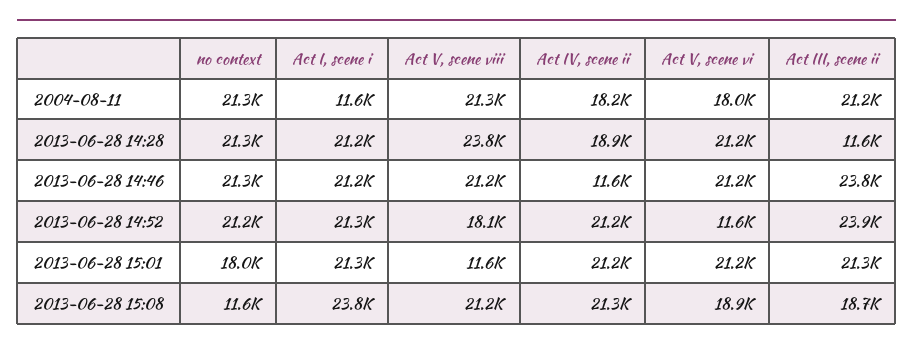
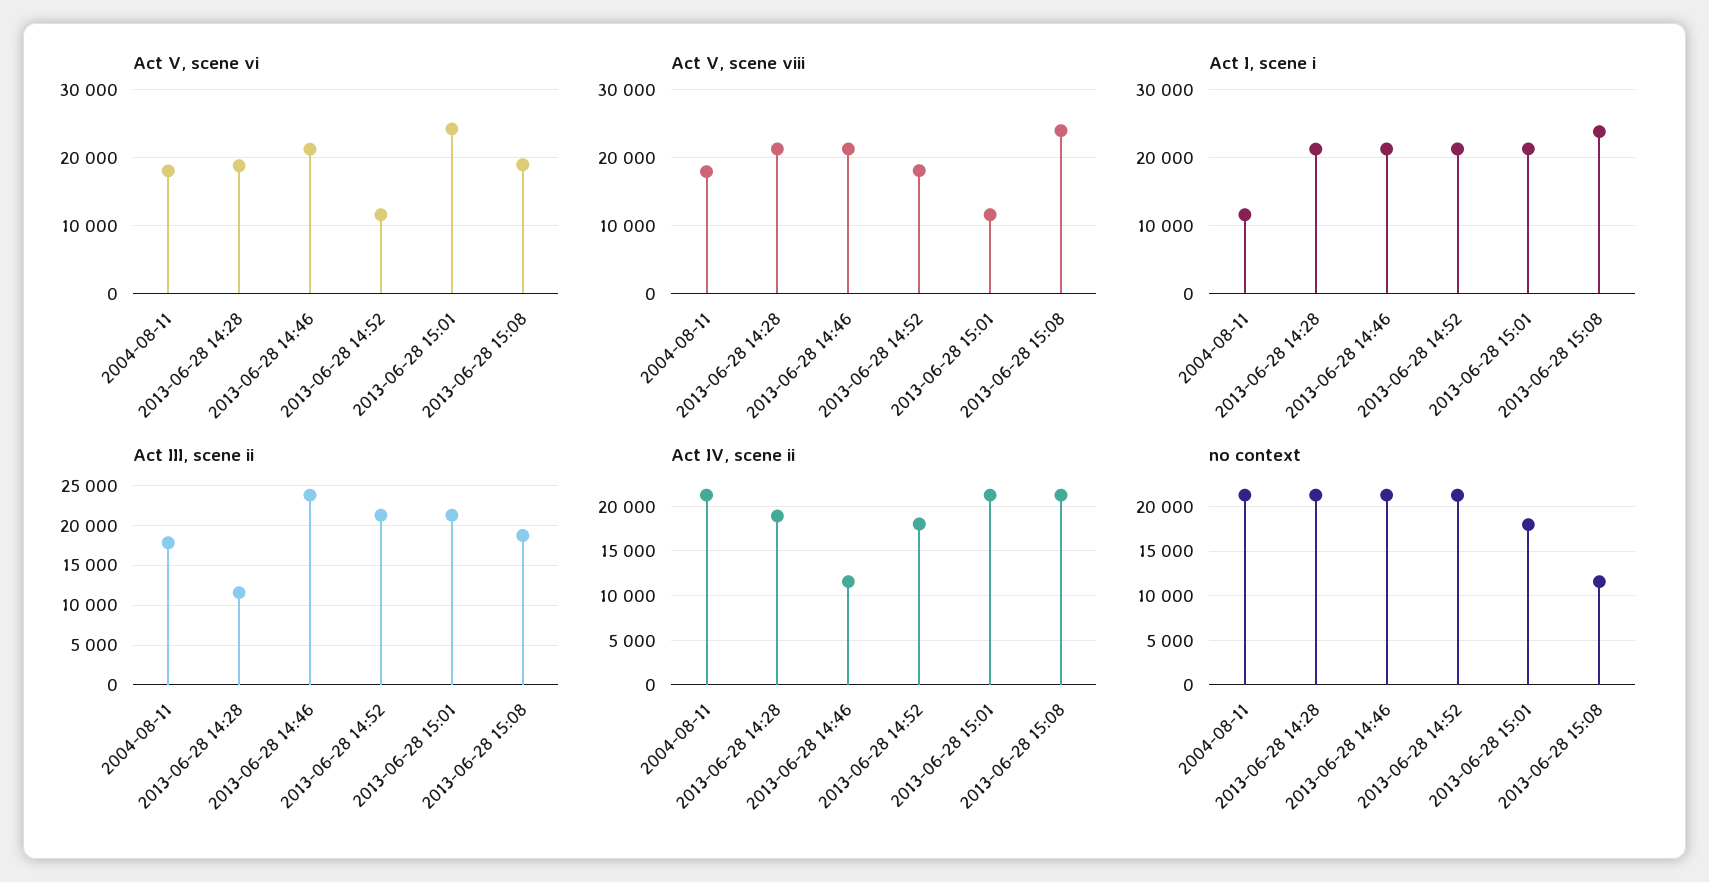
Act V, scene viii, 2004-08-11: 21300 -> 18000
Act IV, scene ii, 2004-08-11: 18200 -> 21000
Act III, scene ii, 2004-08-11: 21200 -> 18000
Act V, scene viii, 2013-06-28 14:28: 23800 -> 21000
Act V, scene vi, 2013-06-28 14:28: 21200 -> 19000
Act IV, scene ii, 2013-06-28 14:52: 21200 -> 18000
Act III, scene ii, 2013-06-28 14:52: 23900 -> 21000
Act V, scene vi, 2013-06-28 15:01: 21200 -> 24000
Act V, scene viii, 2013-06-28 15:08: 21200 -> 24000

